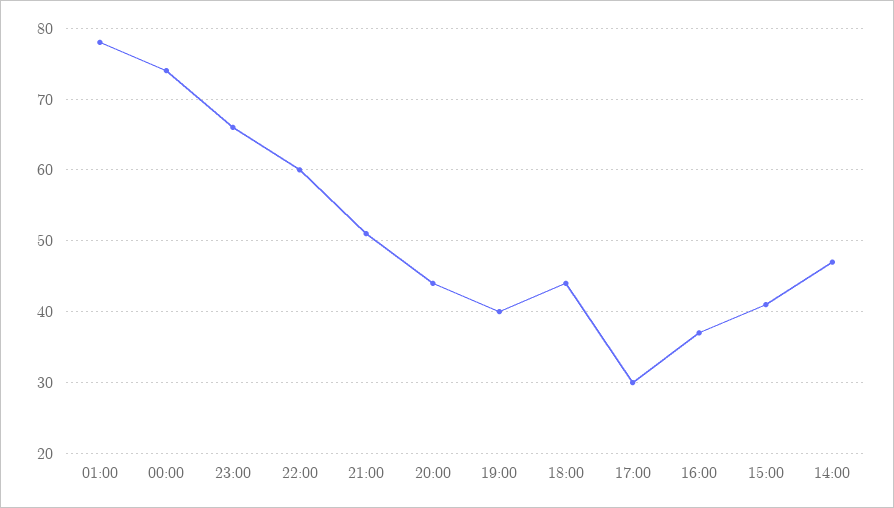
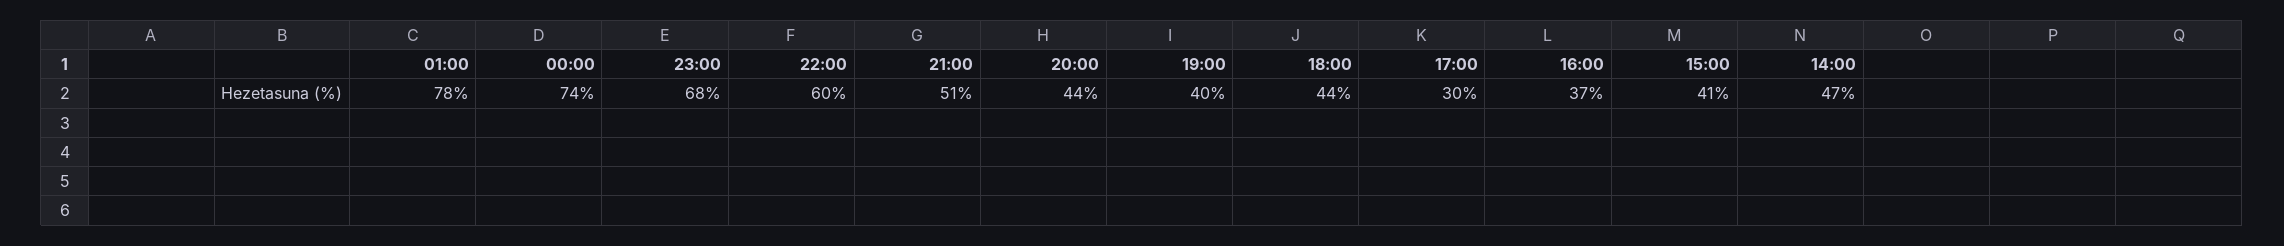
23:00: 66 -> 68

